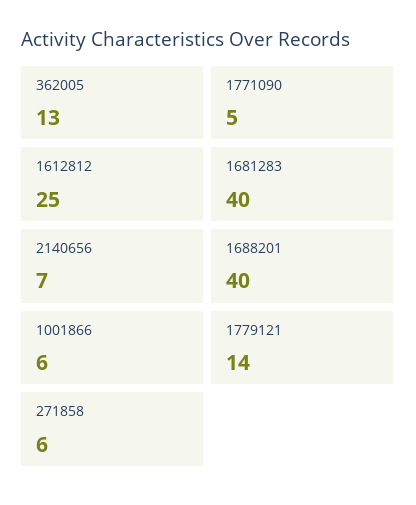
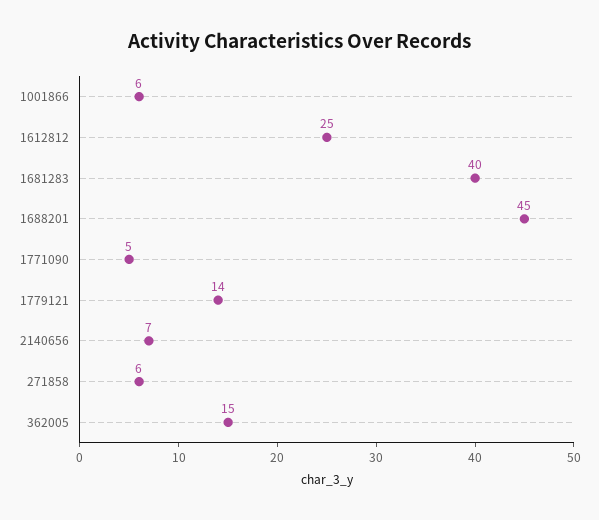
362005: 13 -> 15
1688201: 40 -> 45

